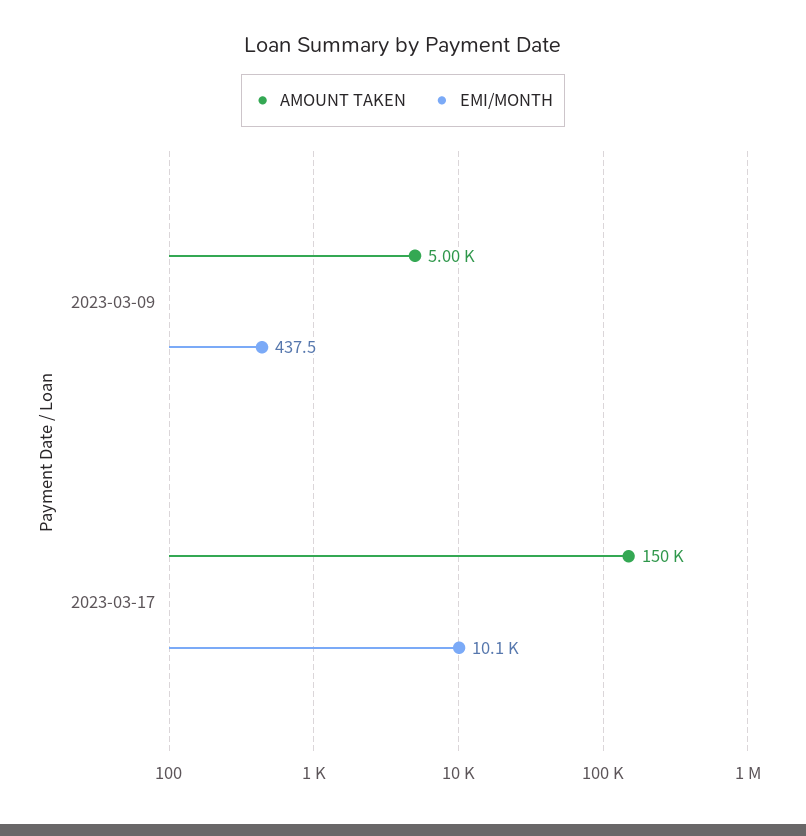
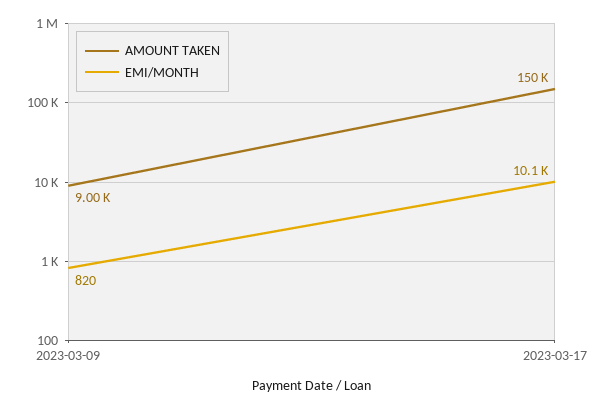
AMOUNT TAKEN, 2023-03-09: 5000 -> 9000
EMI/MONTH, 2023-03-09: 437.5 -> 820

